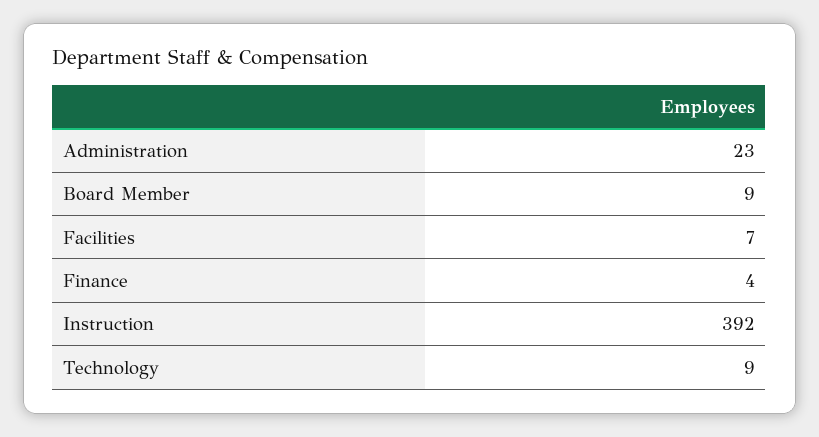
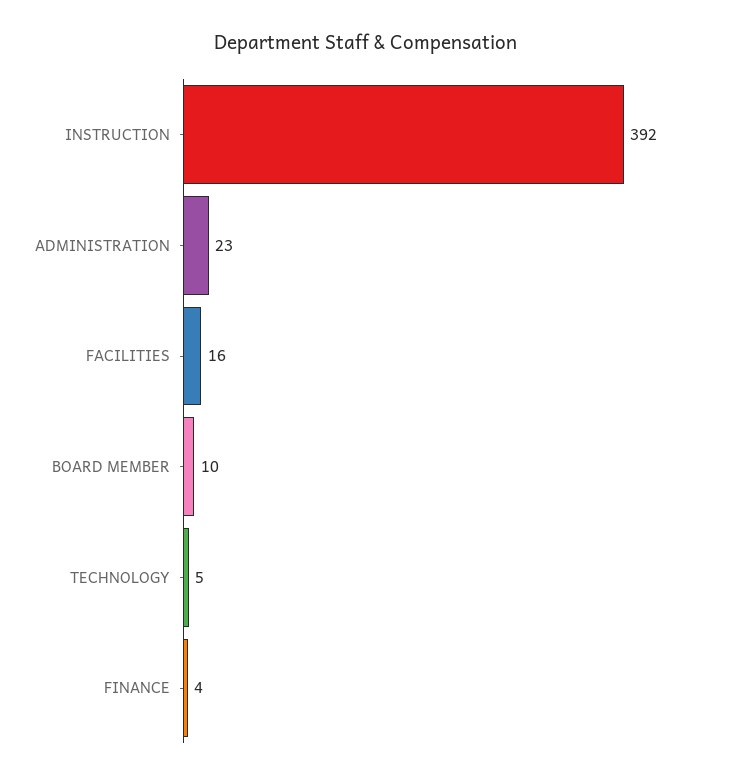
Board Member: 9 -> 10
Facilities: 7 -> 16
Technology: 9 -> 5

